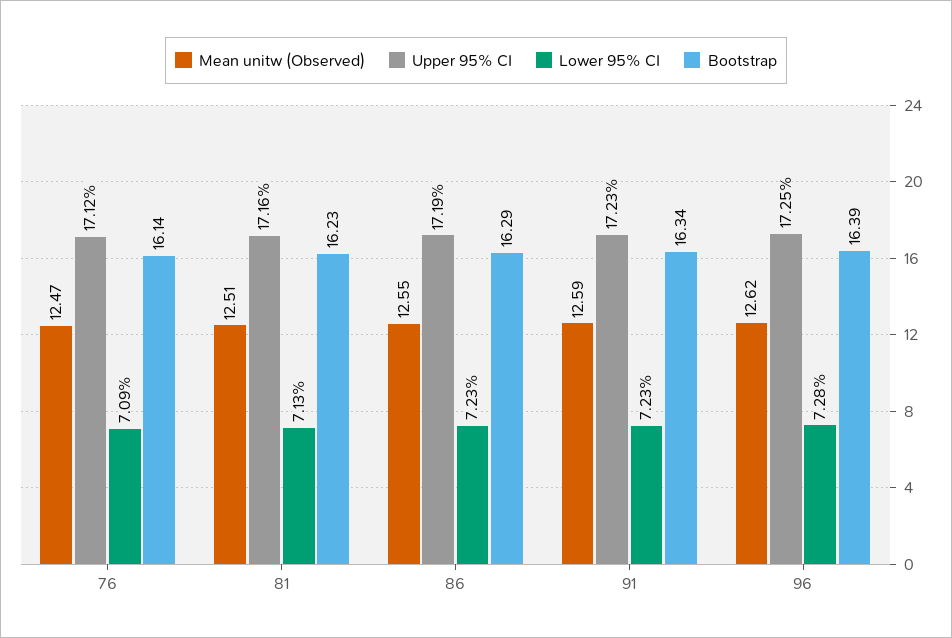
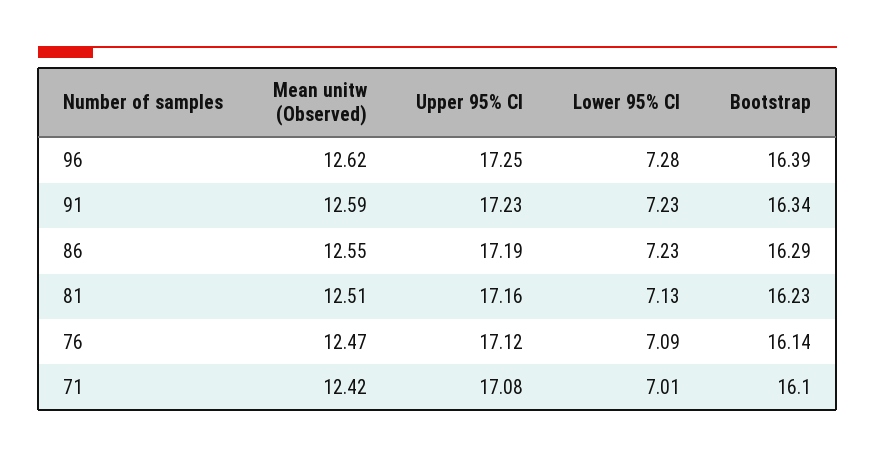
Mean unitw (Observed), 71: none -> 12.42
Upper 95% CI, 71: none -> 17.08
Lower 95% CI, 71: none -> 7.01
Bootstrap, 71: none -> 16.1

